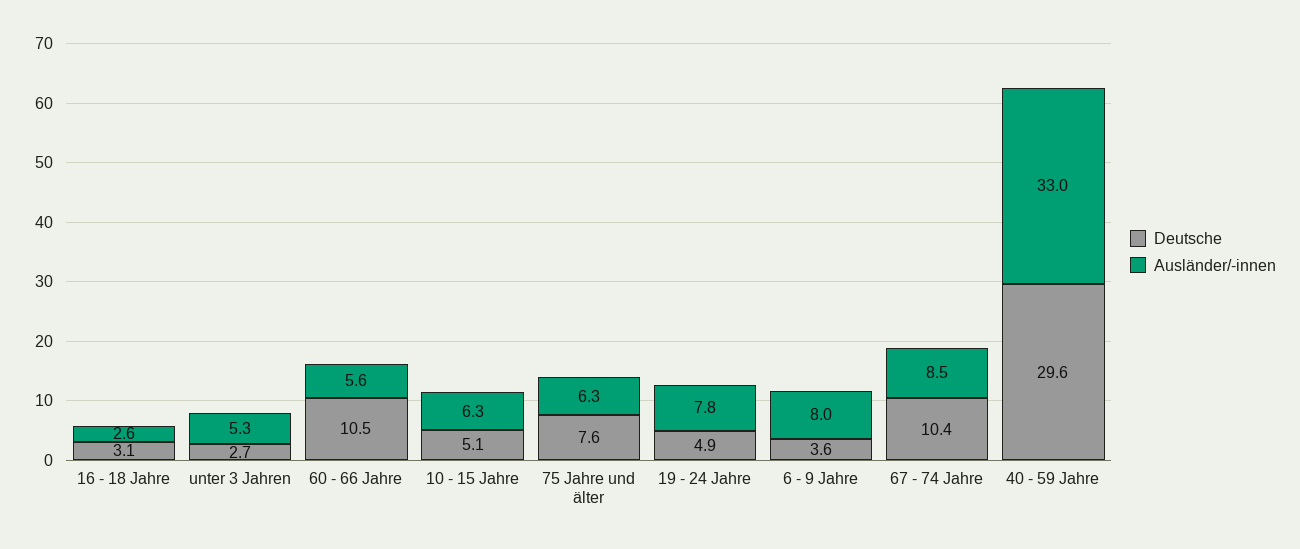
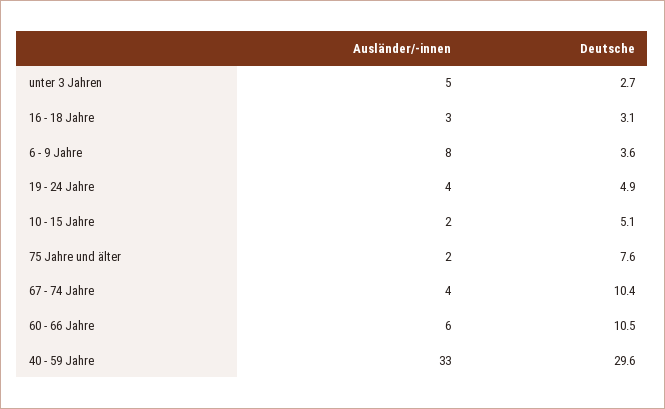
Ausländer/-innen, 10 - 15 Jahre: 6.3 -> 2
Ausländer/-innen, 75 Jahre und älter: 6.3 -> 2
Ausländer/-innen, 19 - 24 Jahre: 7.8 -> 4
Ausländer/-innen, 67 - 74 Jahre: 8.5 -> 4

